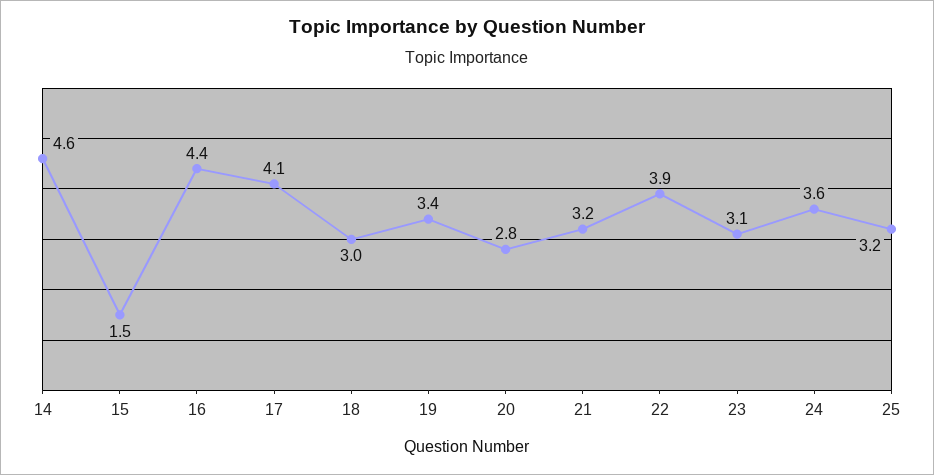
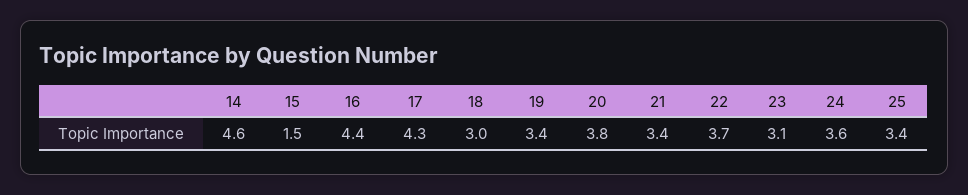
17: 4.1 -> 4.3
20: 2.8 -> 3.8
21: 3.2 -> 3.4
22: 3.9 -> 3.7
25: 3.2 -> 3.4

